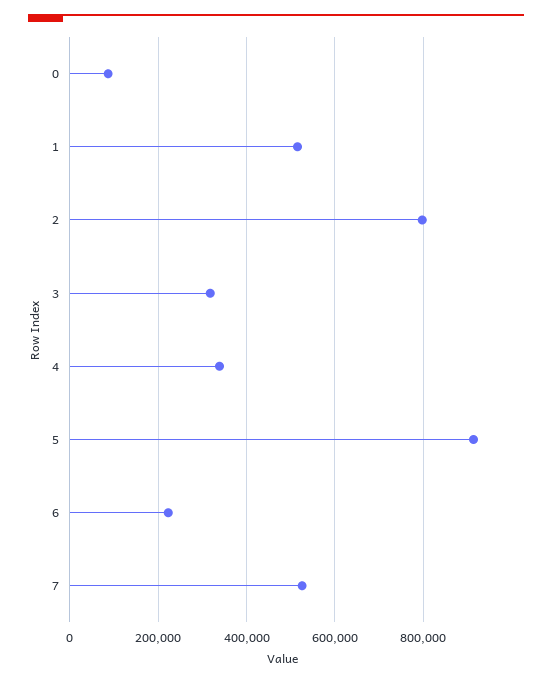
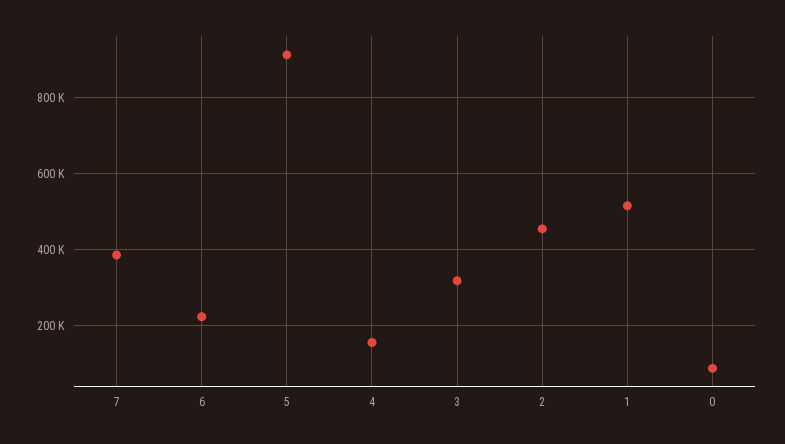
2: 800000 -> 460000
4: 340000 -> 160000
7: 520000 -> 380000

